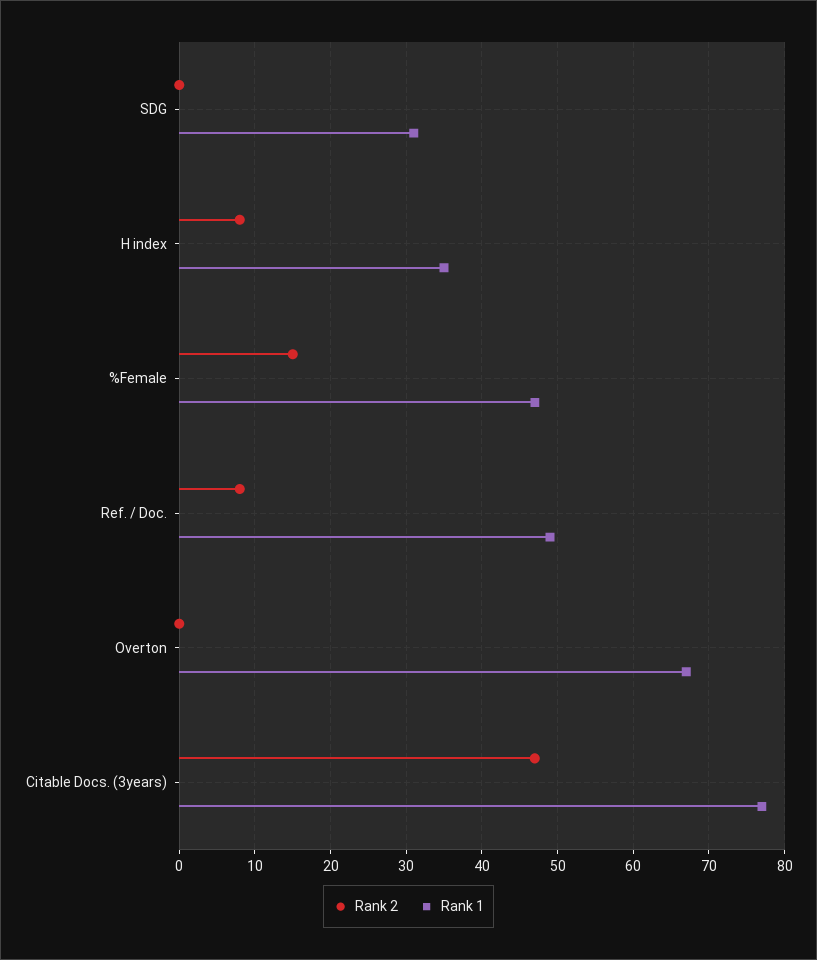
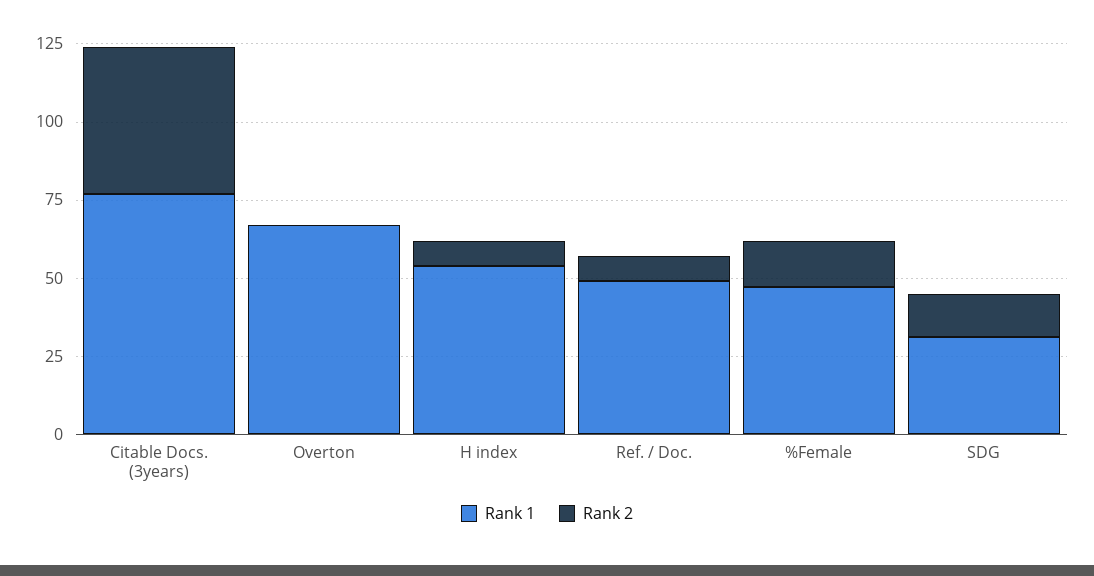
Rank 2, SDG: 0 -> 15
Rank 1, H index: 35 -> 55

